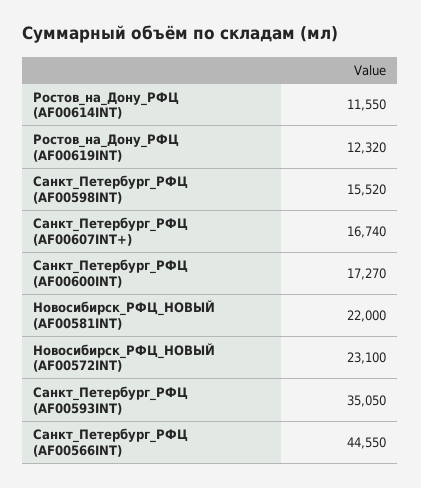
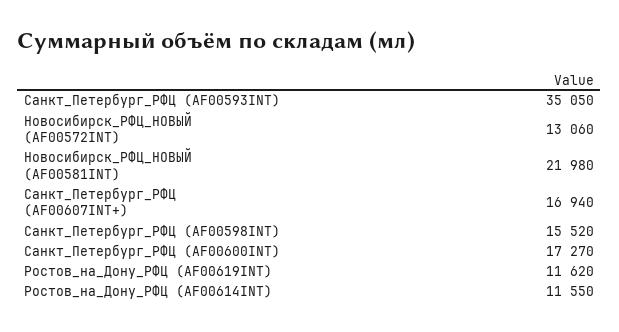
Ростов_на_Дону_РФЦ (AF00619INT): 12320 -> 11620
Санкт_Петербург_РФЦ (AF00607INT+): 16740 -> 16940
Новосибирск_РФЦ_НОВЫЙ (AF00581INT): 22000 -> 21980
Новосибирск_РФЦ_НОВЫЙ (AF00572INT): 23100 -> 13060
Санкт_Петербург_РФЦ (AF00566INT): 44550 -> none

